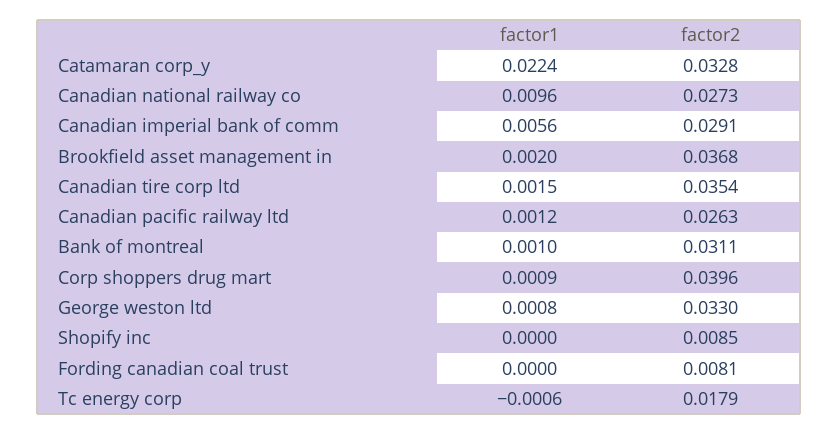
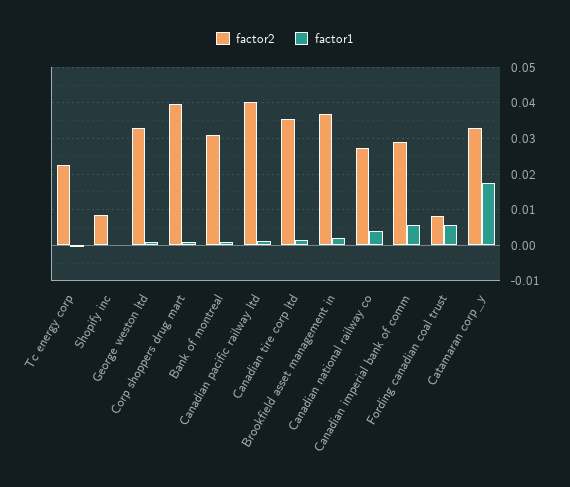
factor1, Catamaran corp_y: 0.0224 -> 0.018
factor1, Canadian national railway co: 0.0096 -> 0.004
factor2, Canadian pacific railway ltd: 0.0263 -> 0.04
factor1, Fording canadian coal trust: 0 -> 0.006
factor2, Tc energy corp: 0.0179 -> 0.022

